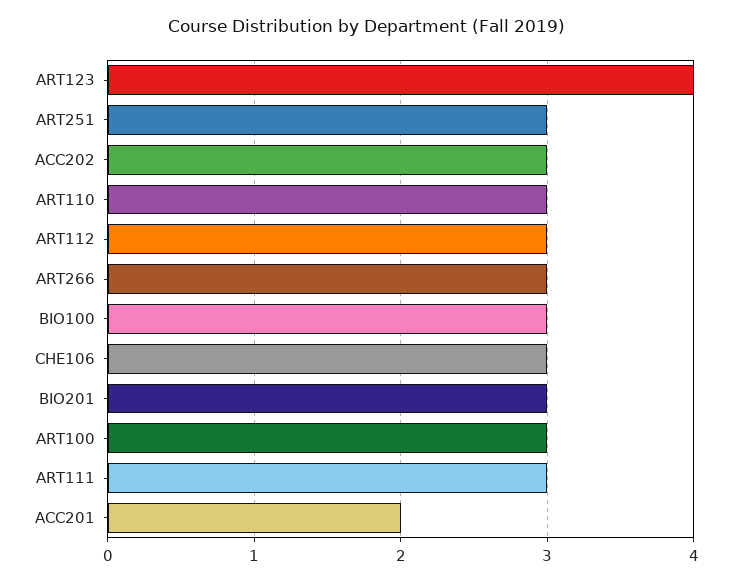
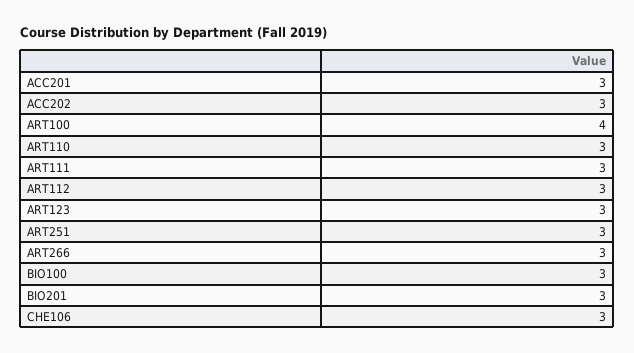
ART123: 4 -> 3
ART100: 3 -> 4
ACC201: 2 -> 3

